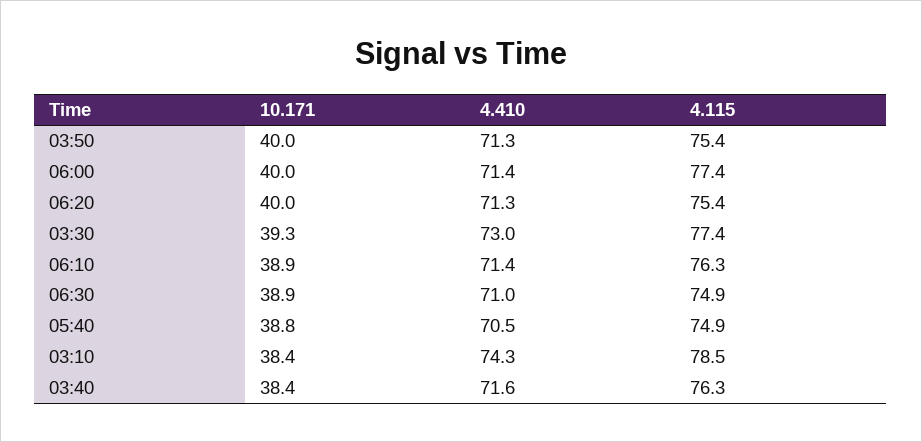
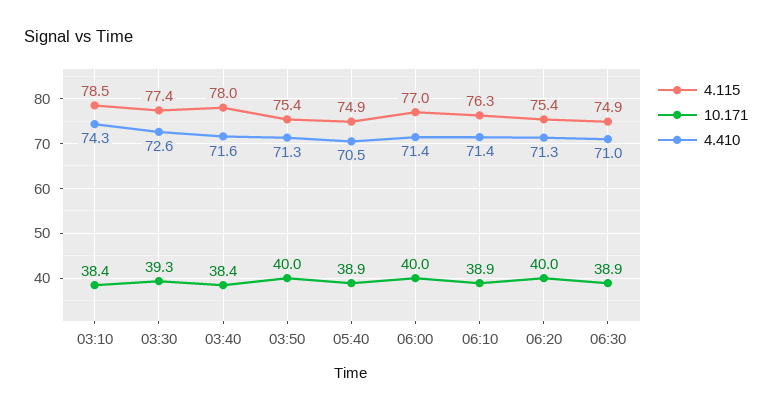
4.115, 06:00: 77.4 -> 77
4.410, 03:30: 73 -> 72.6
10.171, 05:40: 38.8 -> 38.9
4.115, 03:40: 76.3 -> 78

